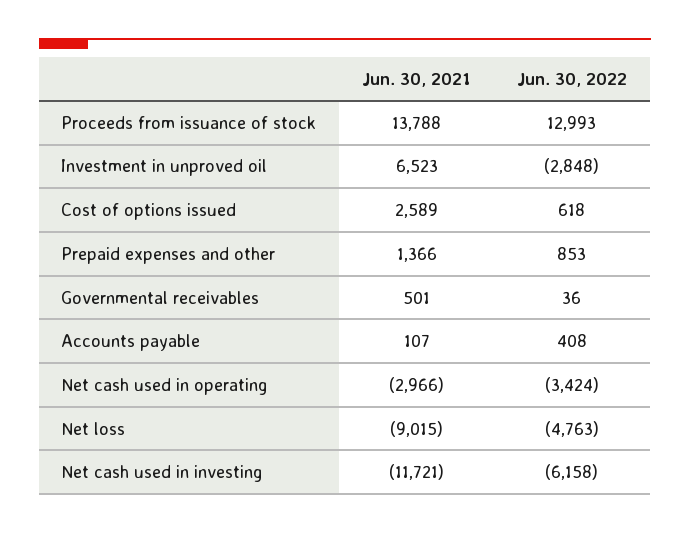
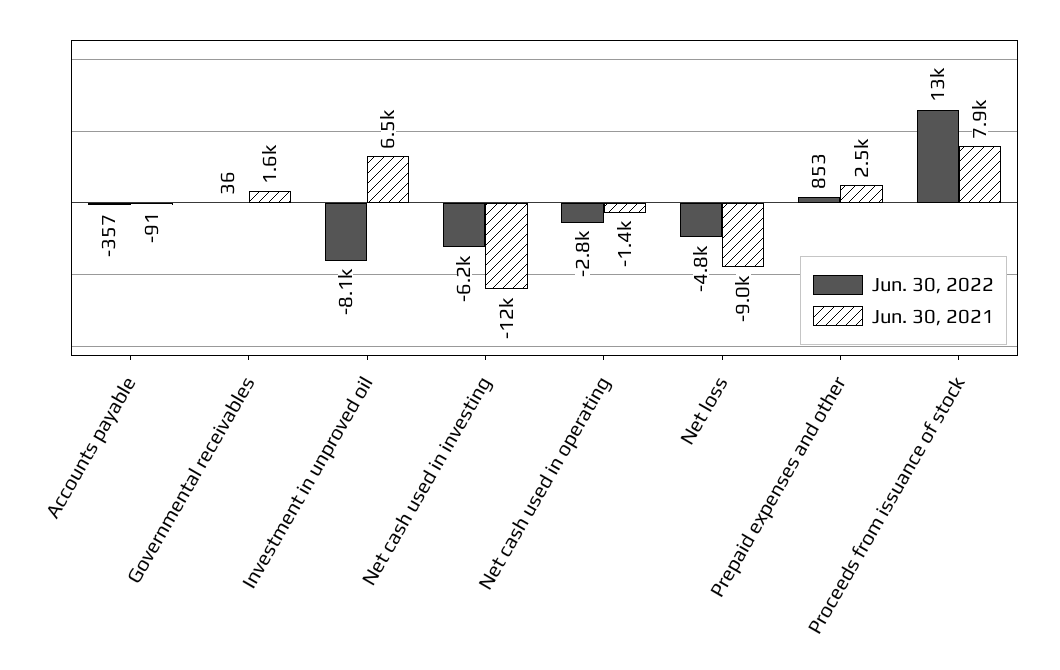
Jun. 30, 2021, Proceeds from issuance of stock: 13788 -> 7900
Jun. 30, 2022, Investment in unproved oil: -2848 -> -8100
Jun. 30, 2021, Cost of options issued: 2589 -> none
Jun. 30, 2022, Cost of options issued: 618 -> none
Jun. 30, 2021, Prepaid expenses and other: 1366 -> 2500
Jun. 30, 2021, Governmental receivables: 501 -> 1600
Jun. 30, 2021, Accounts payable: 107 -> -91
Jun. 30, 2022, Accounts payable: 408 -> -357
Jun. 30, 2021, Net cash used in operating: -2966 -> -1400
Jun. 30, 2022, Net cash used in operating: -3424 -> -2800

